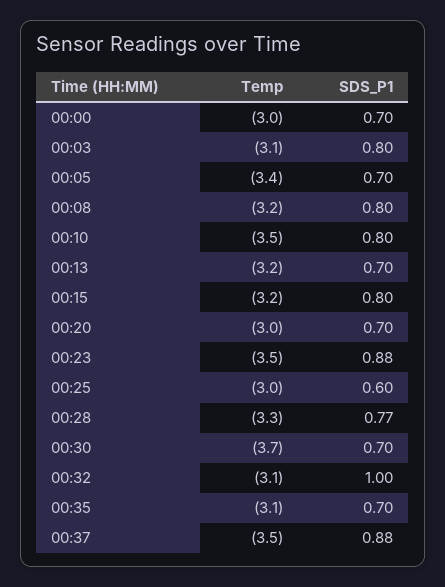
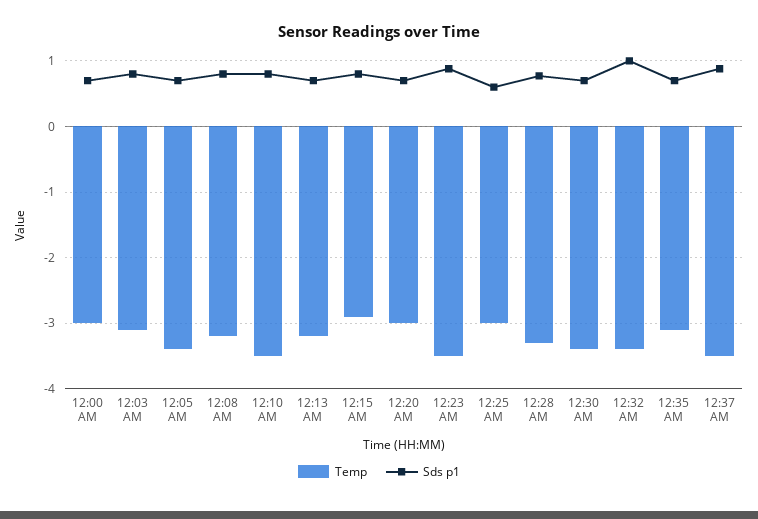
Temp, 00:15: -3.2 -> -2.9
Temp, 00:30: -3.7 -> -3.4
Temp, 00:32: -3.1 -> -3.4

